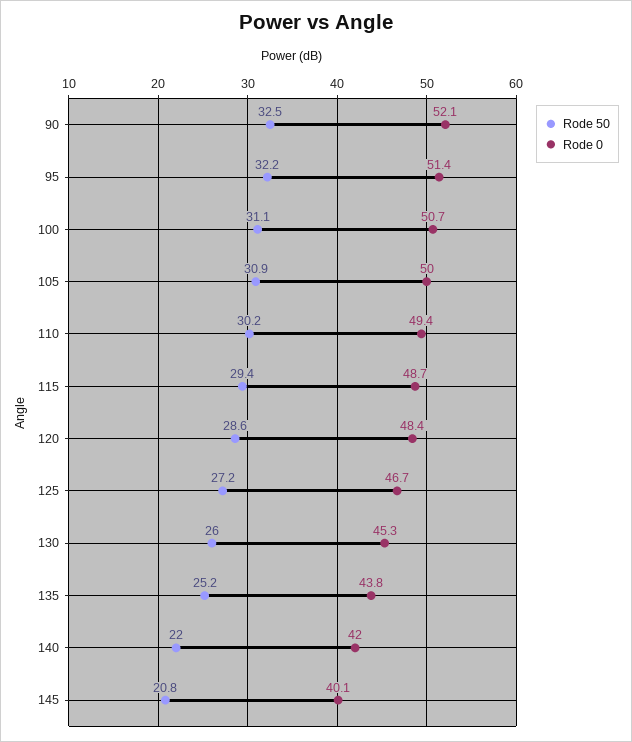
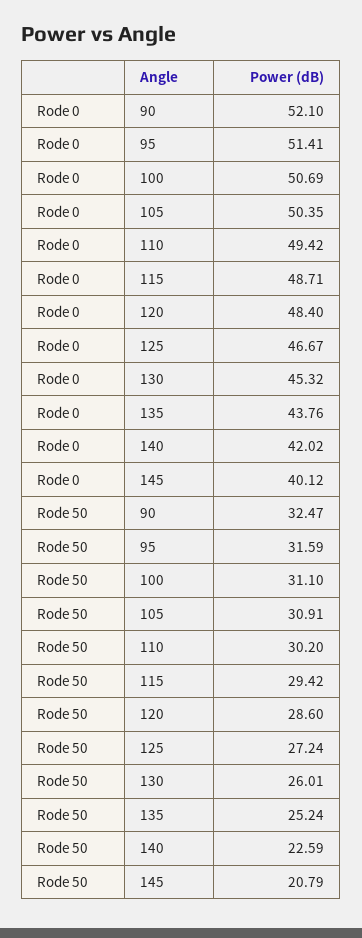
Rode 50, 95: 32.2 -> 31.59
Rode 0, 105: 50 -> 50.35
Rode 50, 140: 22 -> 22.59

